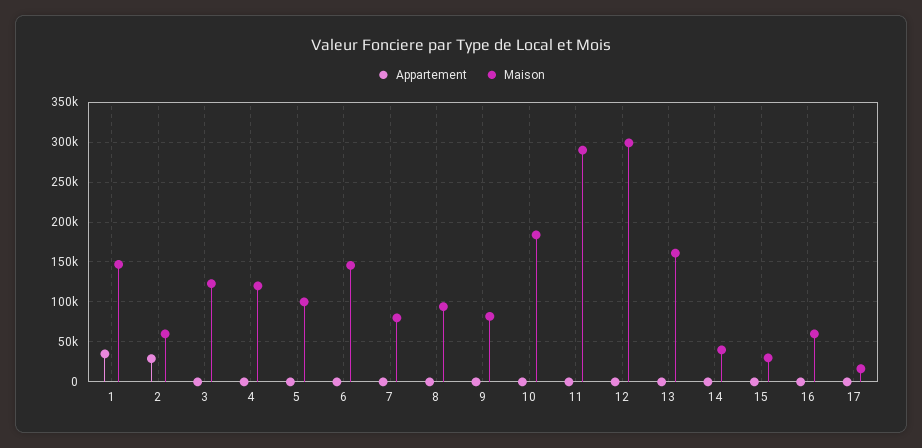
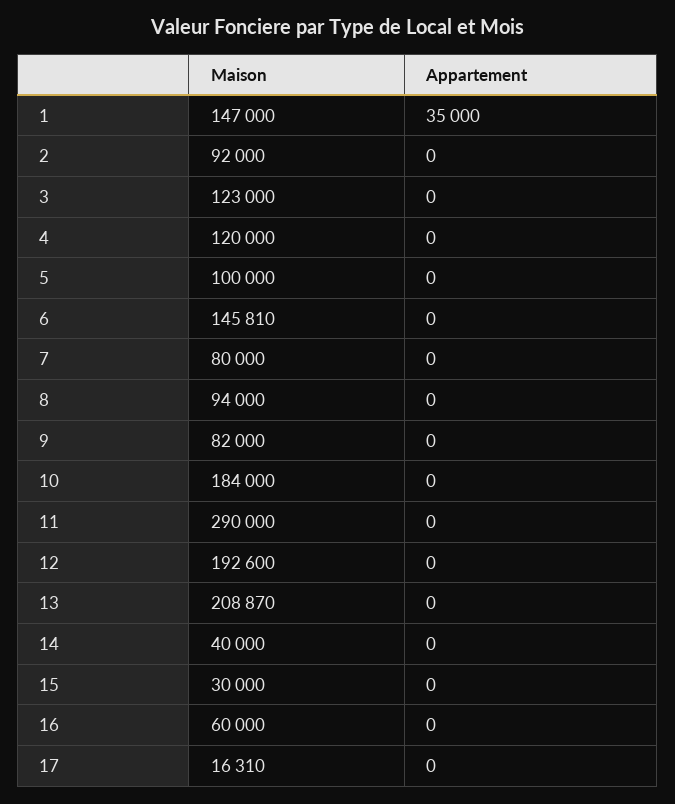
Appartement, 2: 30000 -> 0
Maison, 2: 60000 -> 92000
Maison, 12: 300000 -> 192600
Maison, 13: 160000 -> 208870

